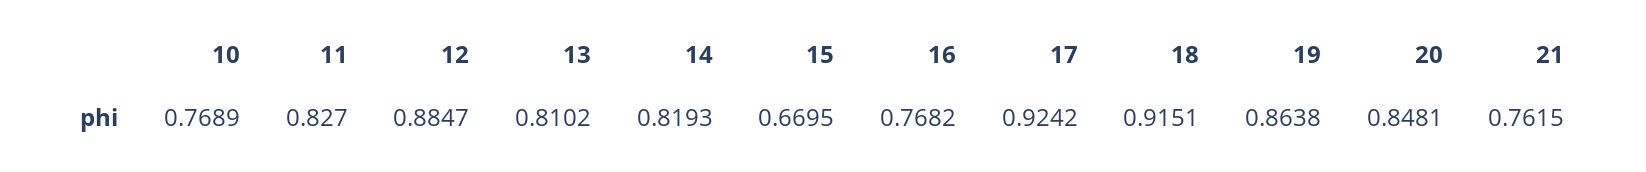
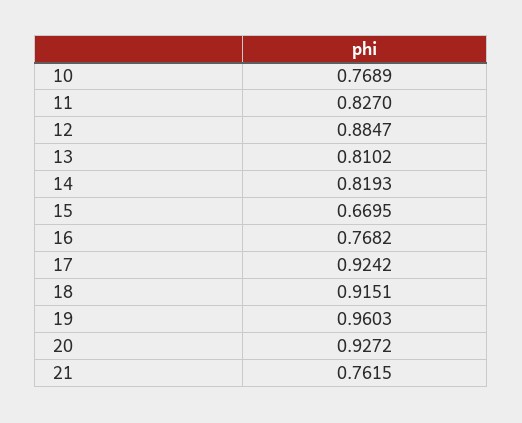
19: 0.8638 -> 0.9603
20: 0.8481 -> 0.9272

